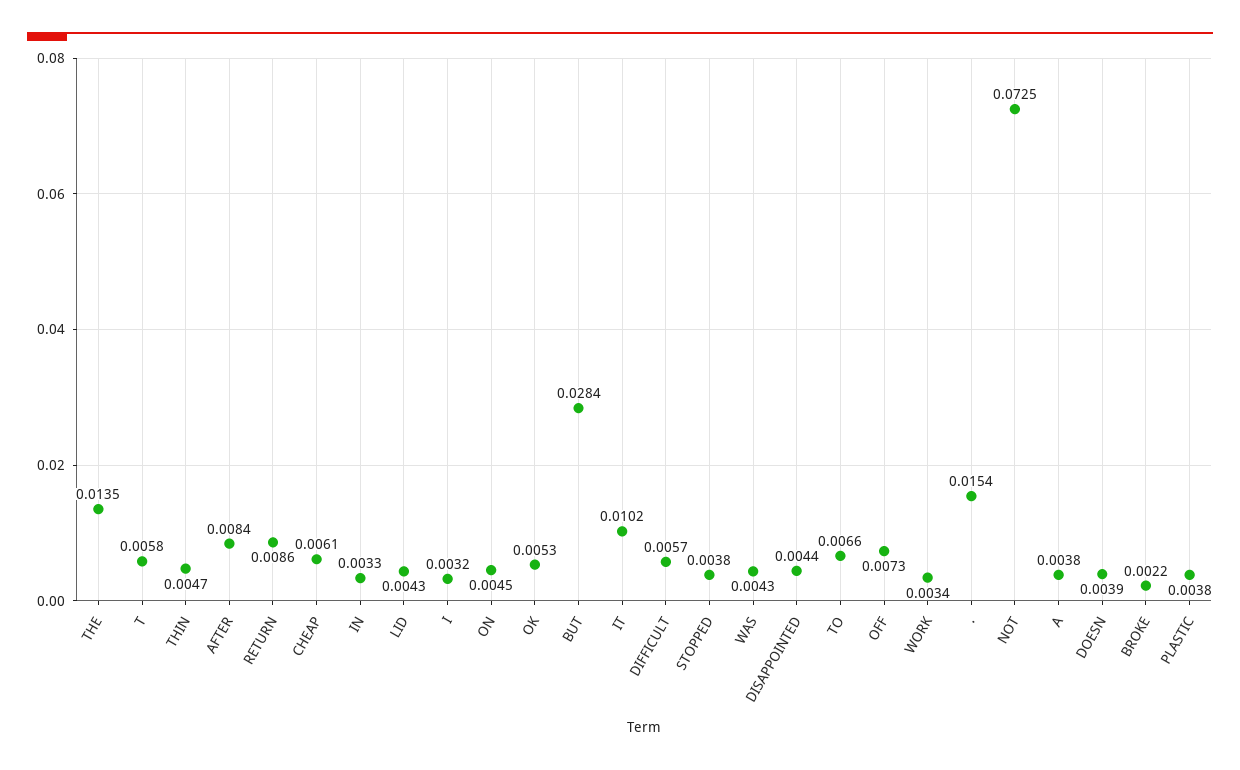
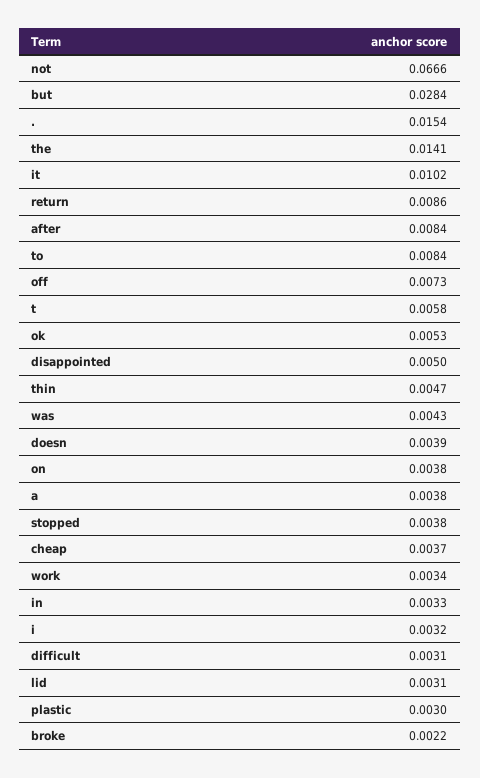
THE: 0.0135 -> 0.0141
CHEAP: 0.0061 -> 0.0037
LID: 0.0043 -> 0.0031
ON: 0.0045 -> 0.0038
DIFFICULT: 0.0057 -> 0.0031
DISAPPOINTED: 0.0044 -> 0.005
TO: 0.0066 -> 0.0084
NOT: 0.0725 -> 0.0666
PLASTIC: 0.0038 -> 0.003

